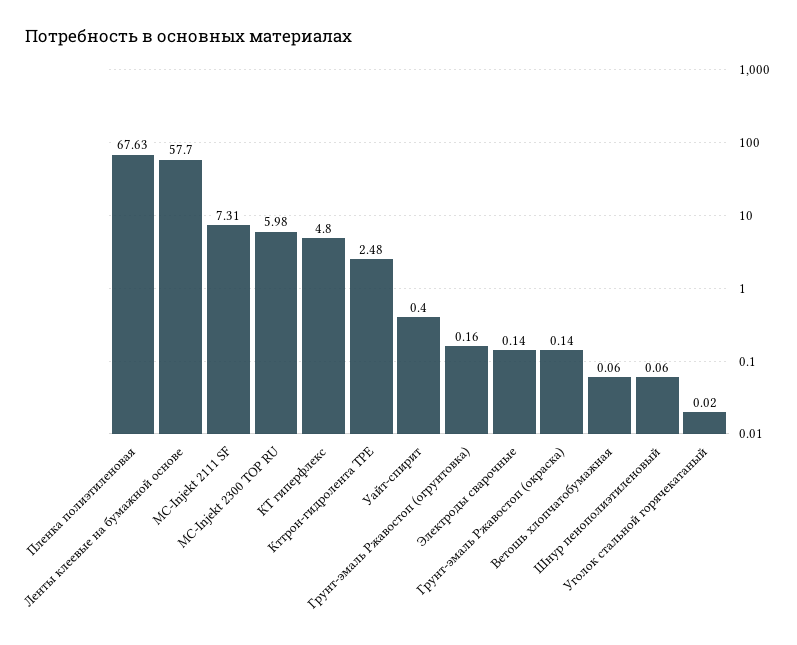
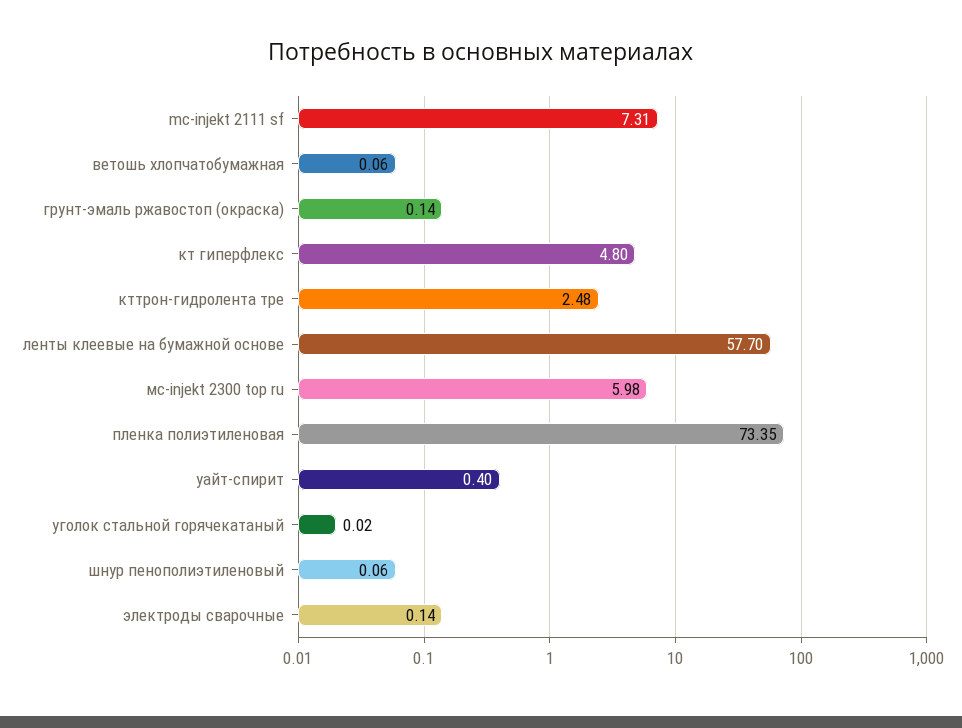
Пленка полиэтиленовая: 67.63 -> 73.35
Грунт-эмаль Ржавостоп (огрунтовка): 0.16 -> none

